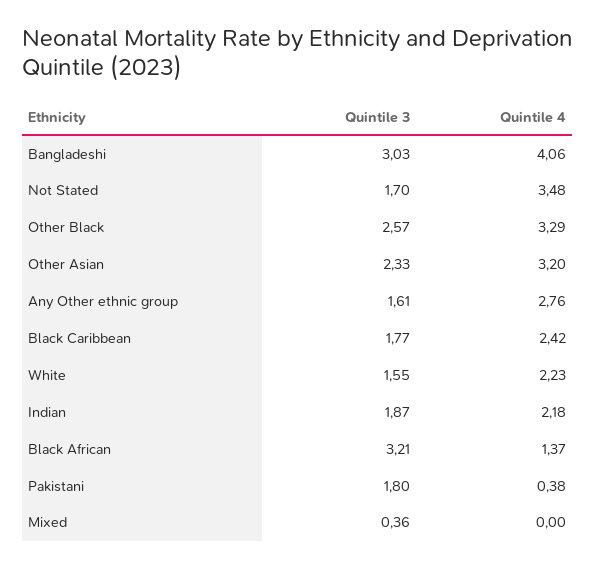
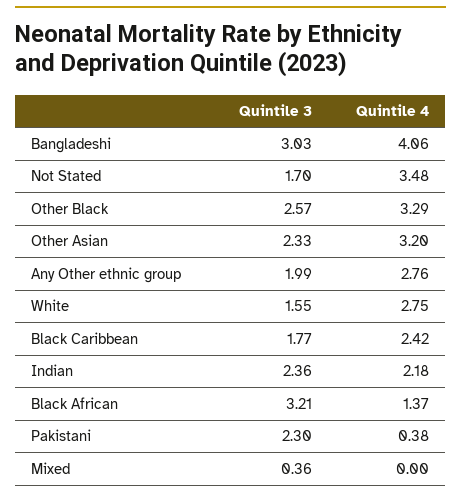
Quintile 3, Any Other ethnic group: 1.61 -> 1.99
Quintile 4, White: 2.23 -> 2.75
Quintile 3, Indian: 1.87 -> 2.36
Quintile 3, Pakistani: 1.8 -> 2.3

